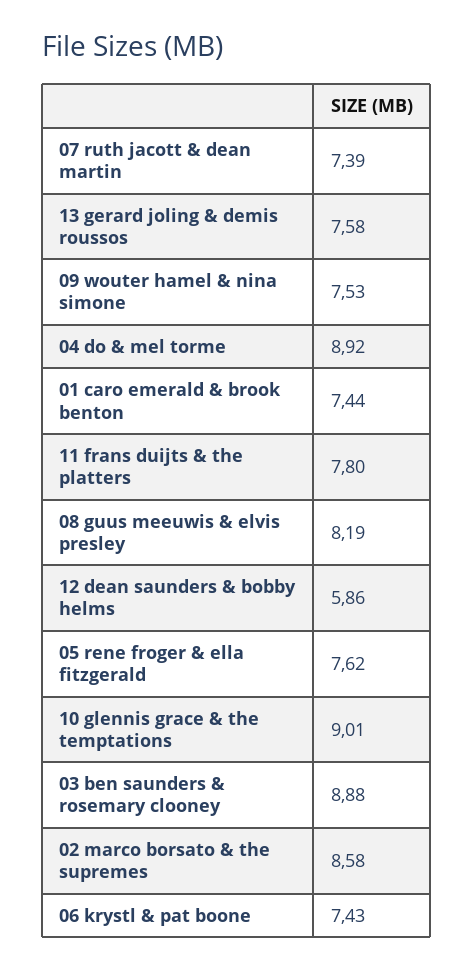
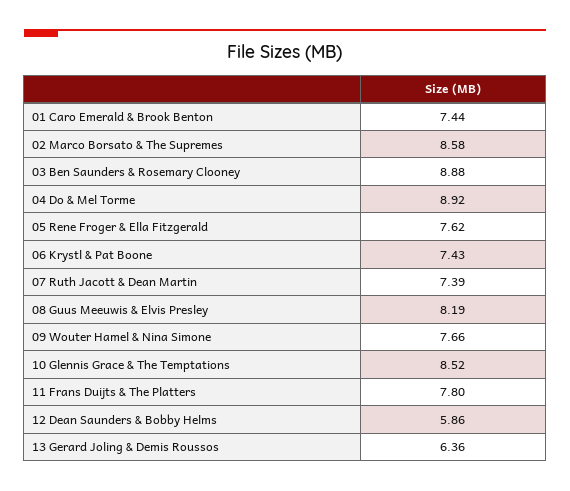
13 gerard joling & demis roussos: 7.58 -> 6.36
09 wouter hamel & nina simone: 7.53 -> 7.66
10 glennis grace & the temptations: 9.01 -> 8.52

